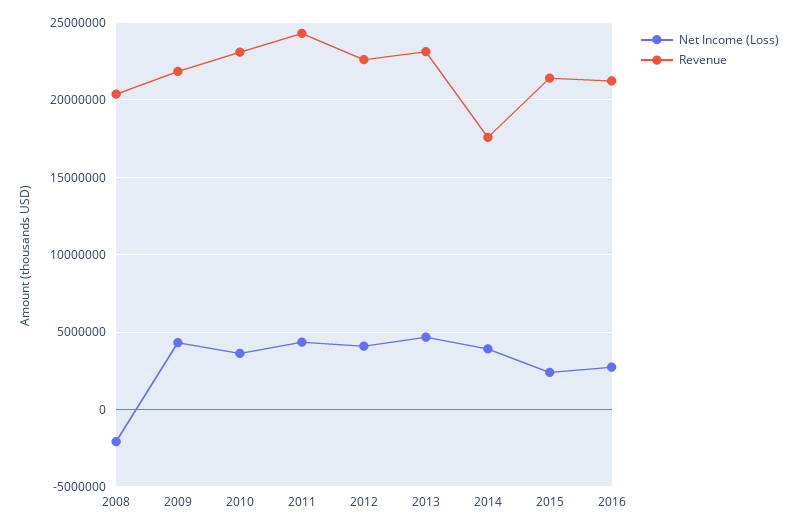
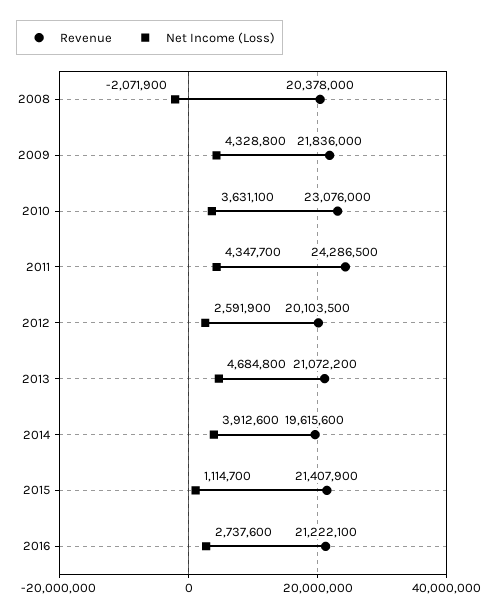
Net Income (Loss), 2012: 4000000 -> 2591900
Revenue, 2012: 22500000 -> 20103500
Revenue, 2013: 23000000 -> 21072200
Revenue, 2014: 17500000 -> 19615600
Net Income (Loss), 2015: 2500000 -> 1114700

